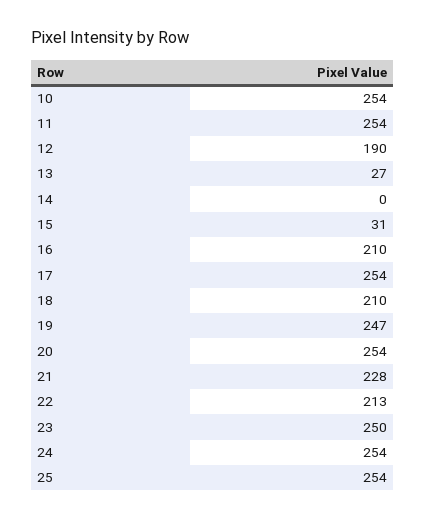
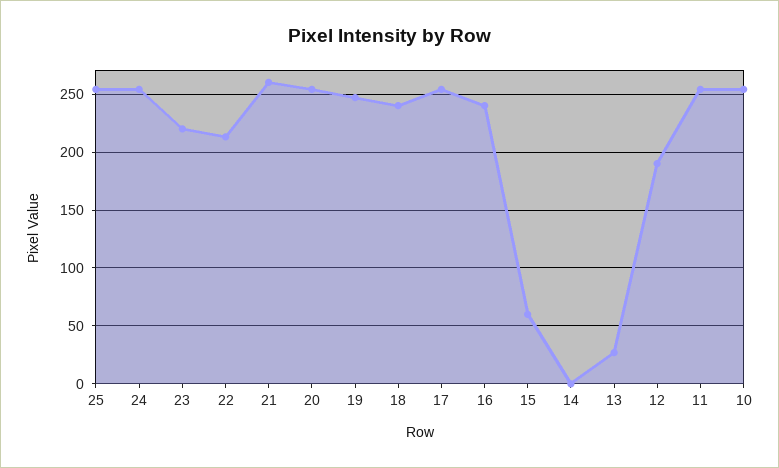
15: 31 -> 60
16: 210 -> 240
18: 210 -> 240
21: 228 -> 260
23: 250 -> 220

